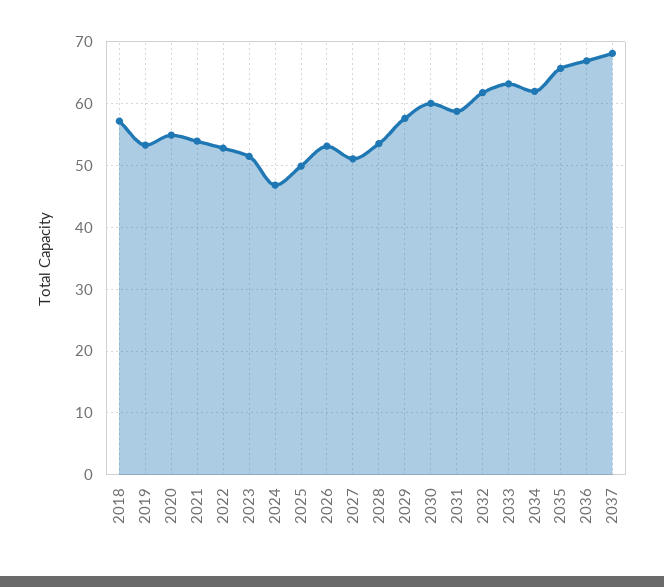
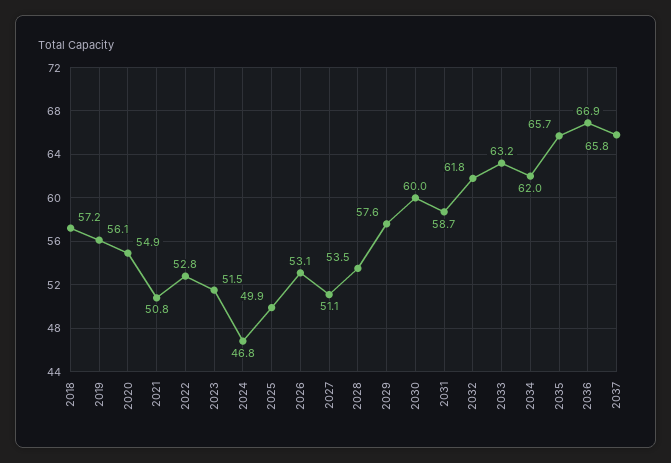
2019: 53 -> 56.1
2021: 54 -> 50.8
2037: 68 -> 65.8

